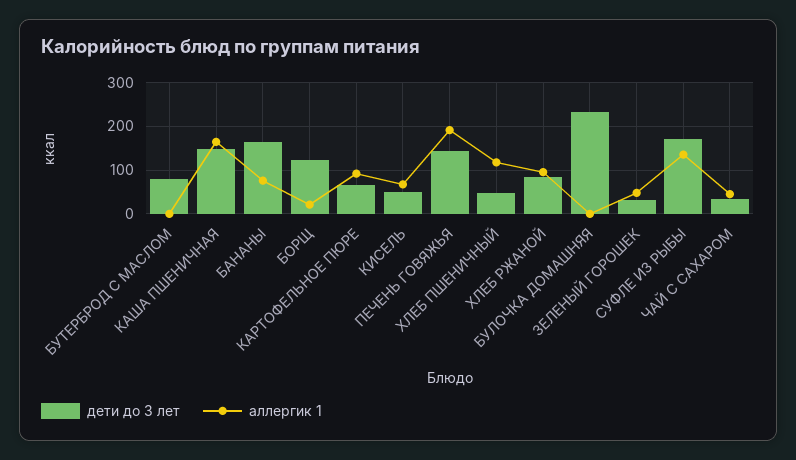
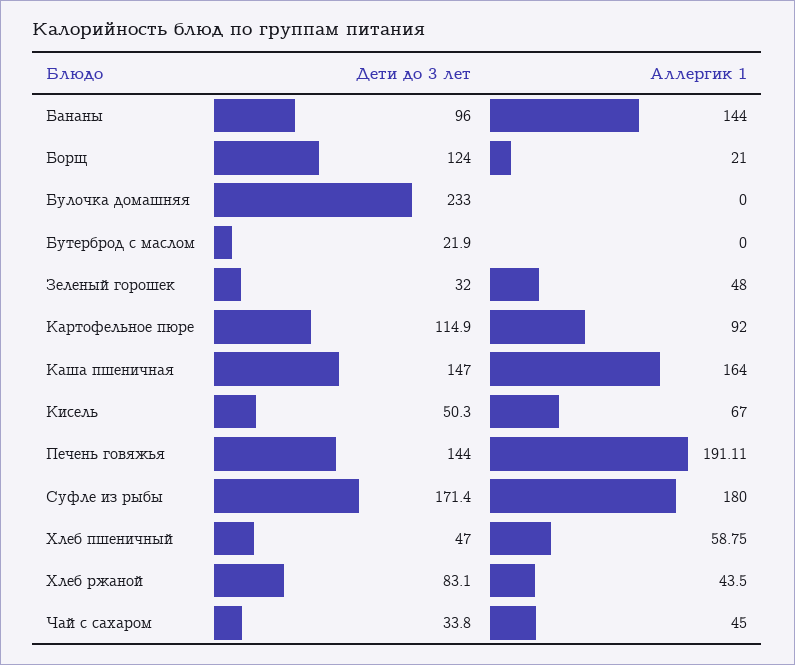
дети до 3 лет, БУТЕРБРОД С МАСЛОМ: 80 -> 21.9
дети до 3 лет, БАНАНЫ: 160 -> 96
аллергик 1, БАНАНЫ: 80 -> 144
дети до 3 лет, КАРТОФЕЛЬНОЕ ПЮРЕ: 60 -> 114.9
аллергик 1, ХЛЕБ ПШЕНИЧНЫЙ: 120 -> 58.75
аллергик 1, ХЛЕБ РЖАНОЙ: 100 -> 43.5
аллергик 1, СУФЛЕ ИЗ РЫБЫ: 140 -> 180

